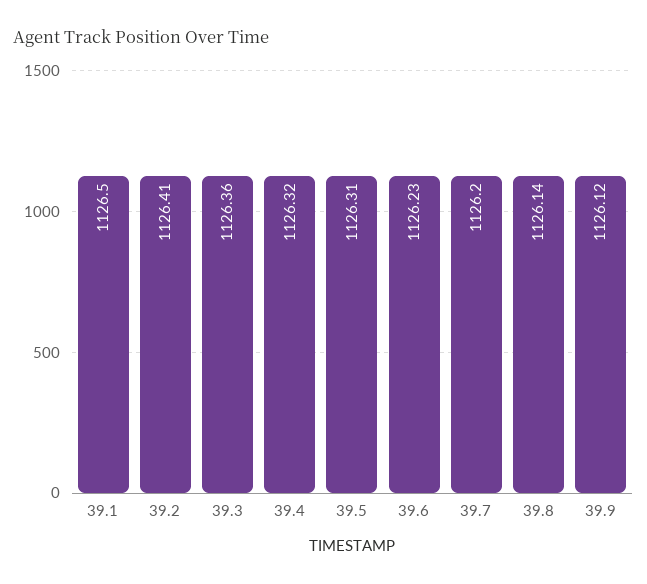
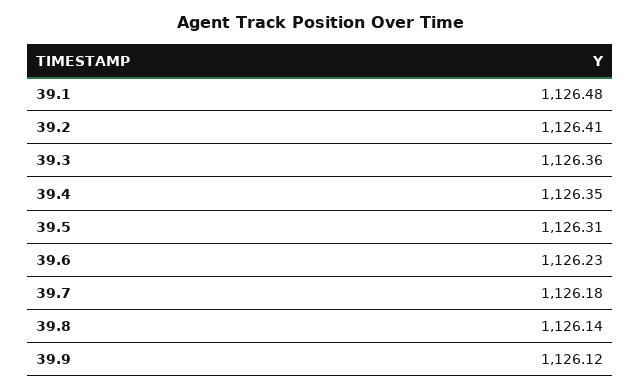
39.1: 1126.5 -> 1126.48
39.4: 1126.32 -> 1126.35
39.7: 1126.2 -> 1126.18

